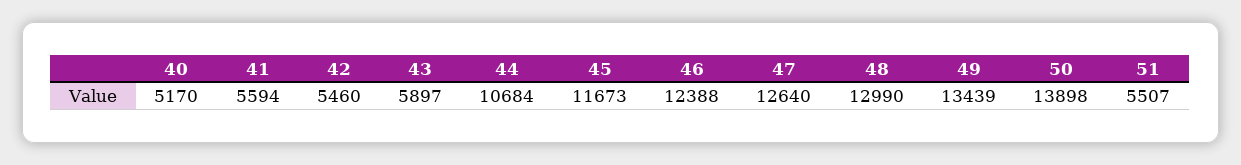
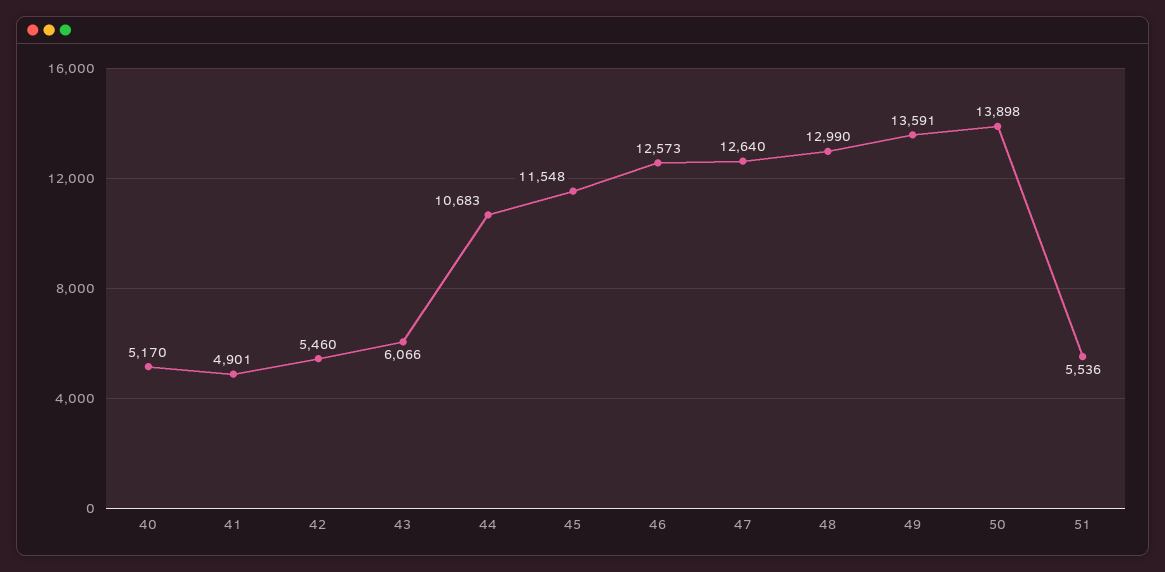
41: 5594 -> 4901
43: 5897 -> 6066
44: 10684 -> 10683
45: 11673 -> 11548
46: 12388 -> 12573
49: 13439 -> 13591
51: 5507 -> 5536

